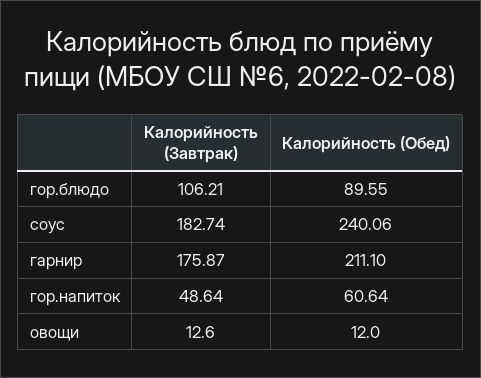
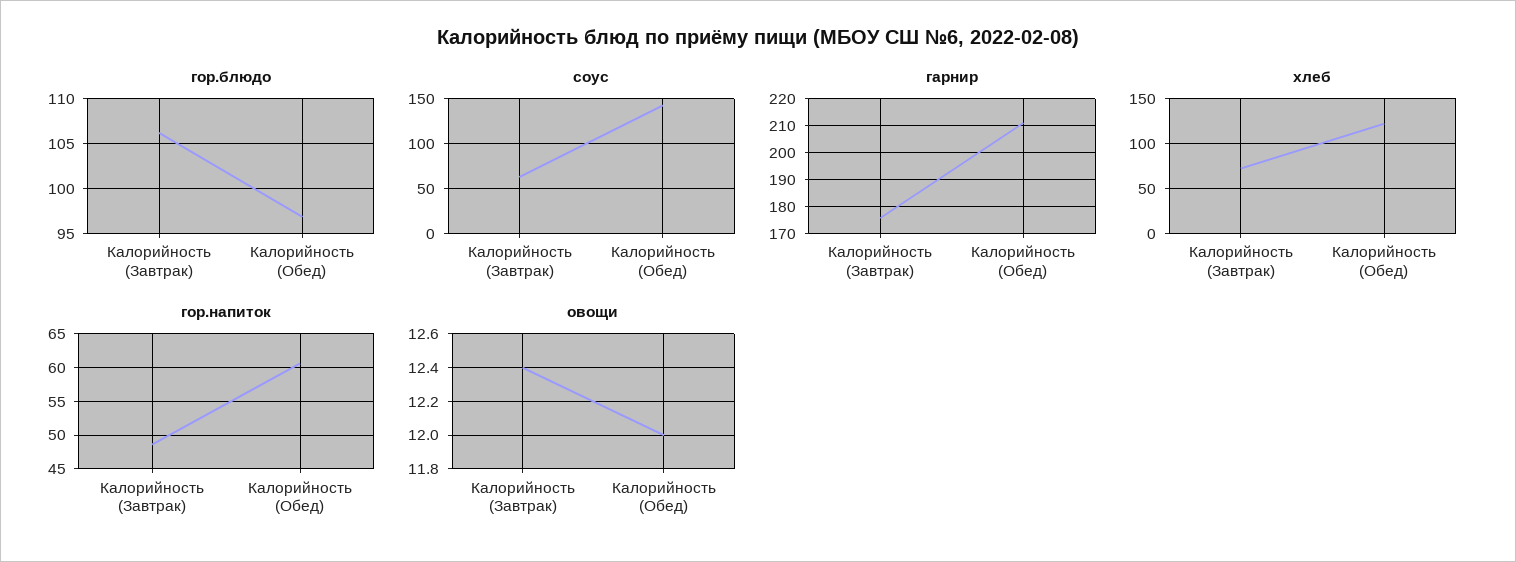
гор.блюдо, Калорийность (Обед): 89.55 -> 97
соус, Калорийность (Завтрак): 182.74 -> 60
соус, Калорийность (Обед): 240.06 -> 140
овощи, Калорийность (Завтрак): 12.6 -> 12.4
хлеб, Калорийность (Завтрак): none -> 70
хлеб, Калорийность (Обед): none -> 120

